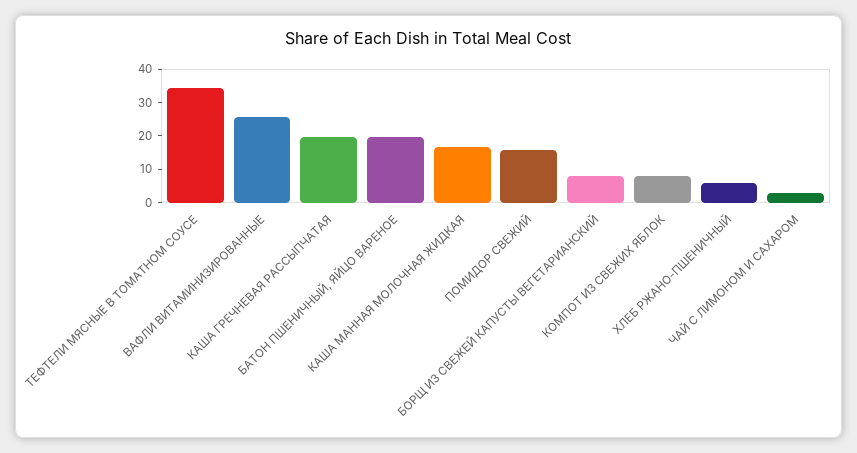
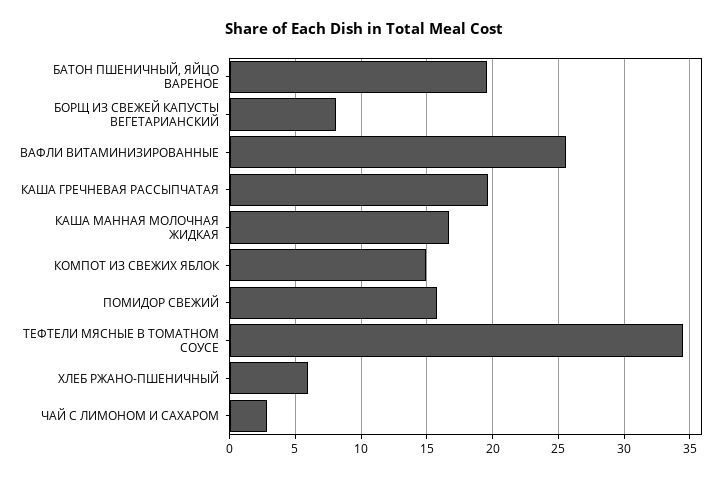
КОМПОТ ИЗ СВЕЖИХ ЯБЛОК: 7.5 -> 15

